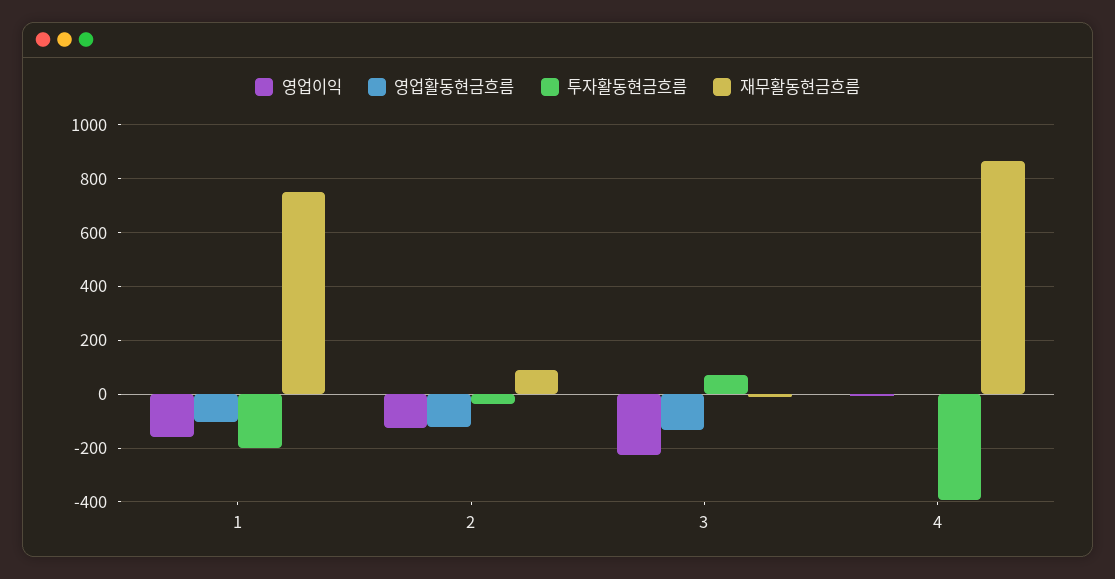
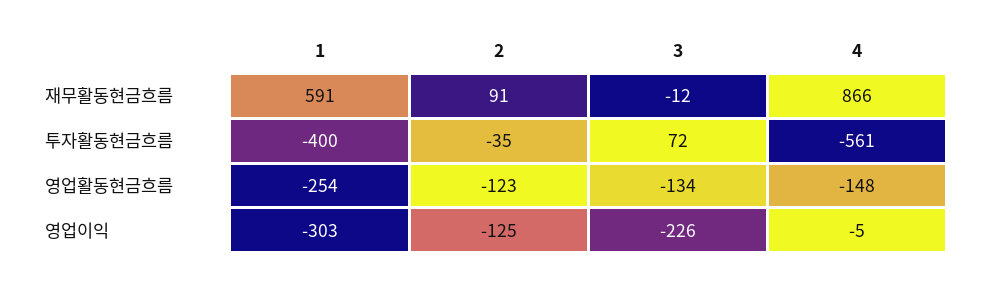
영업이익, 1: -150 -> -303
영업활동현금흐름, 1: -100 -> -254
투자활동현금흐름, 1: -200 -> -400
재무활동현금흐름, 1: 750 -> 591
영업활동현금흐름, 4: 0 -> -148
투자활동현금흐름, 4: -400 -> -561

